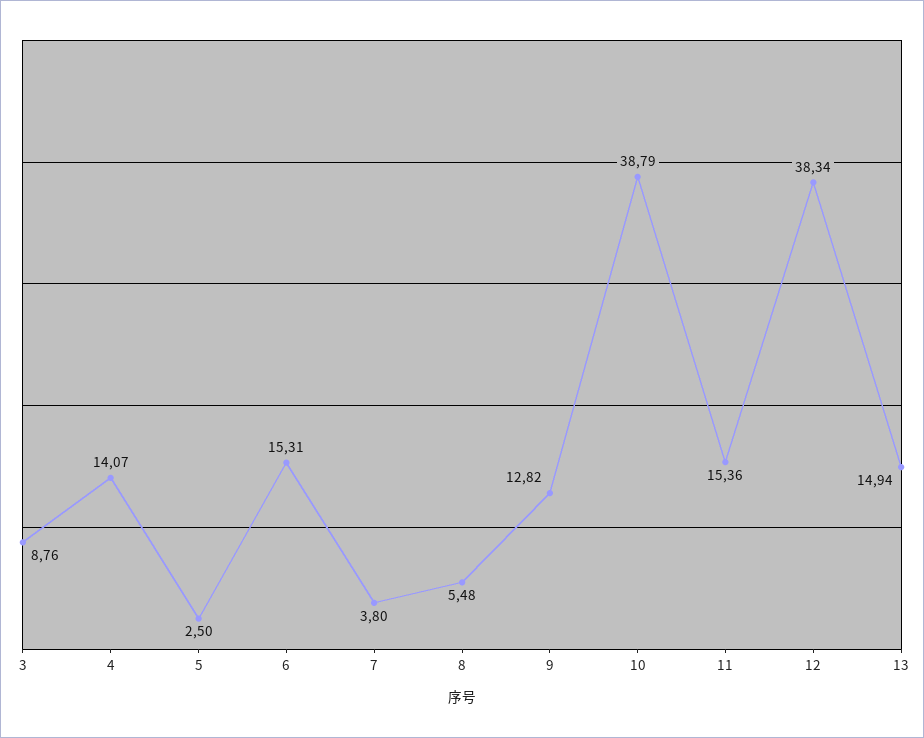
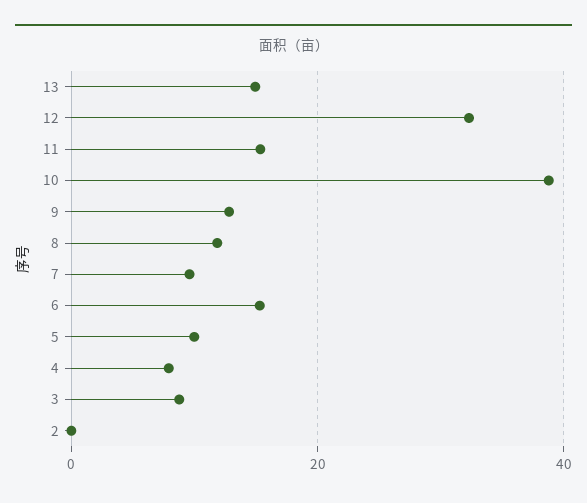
4: 14.07 -> 8
5: 2.5 -> 10
7: 3.8 -> 10
8: 5.48 -> 12
12: 38.34 -> 32
2: none -> 0

